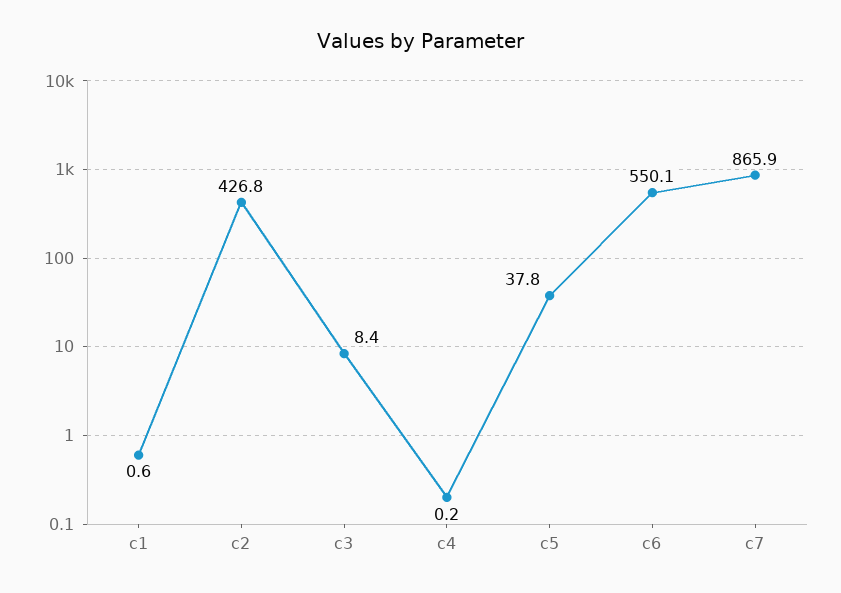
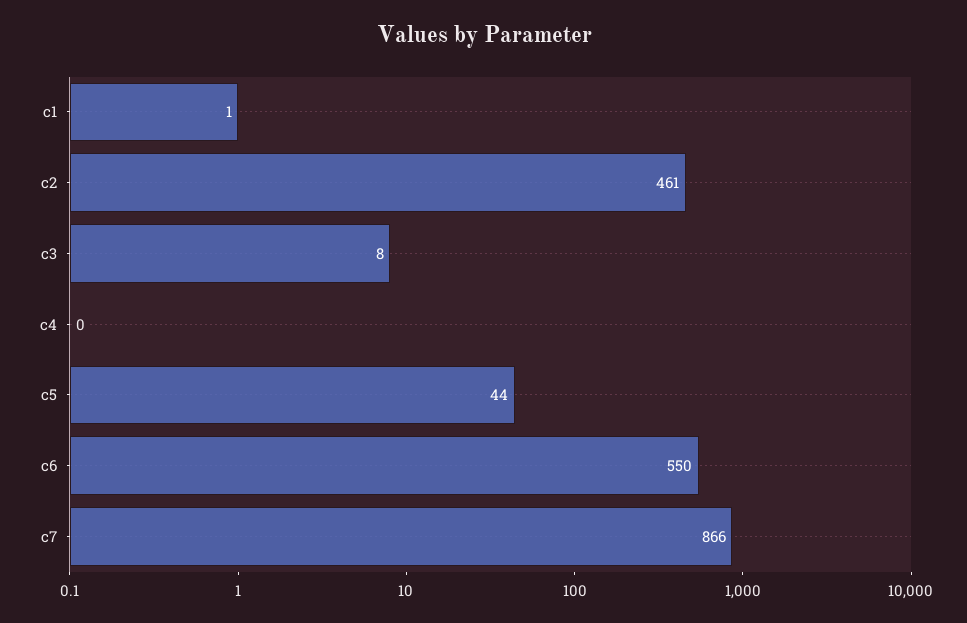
c2: 426.8 -> 461
c5: 37.8 -> 44

